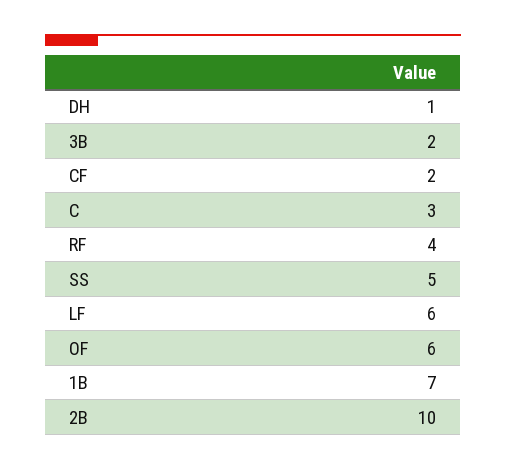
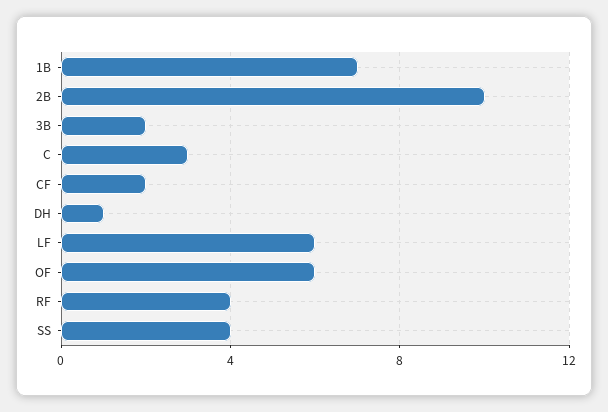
SS: 5 -> 4

